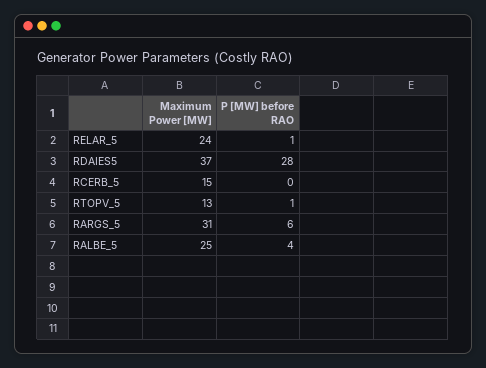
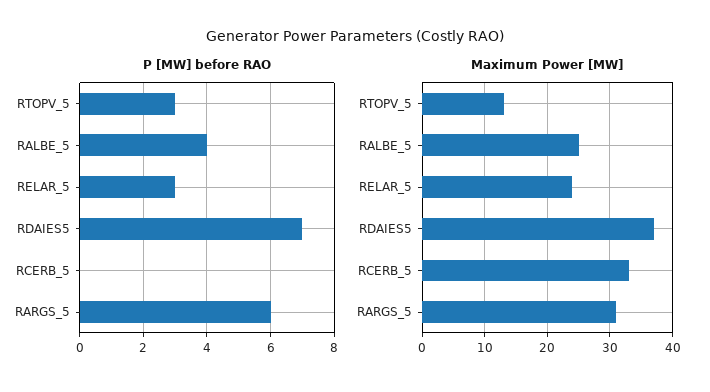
P [MW] before RAO, RELAR_5: 1 -> 3
P [MW] before RAO, RDAIES5: 28 -> 7
Maximum Power [MW], RCERB_5: 15 -> 33
P [MW] before RAO, RTOPV_5: 1 -> 3

